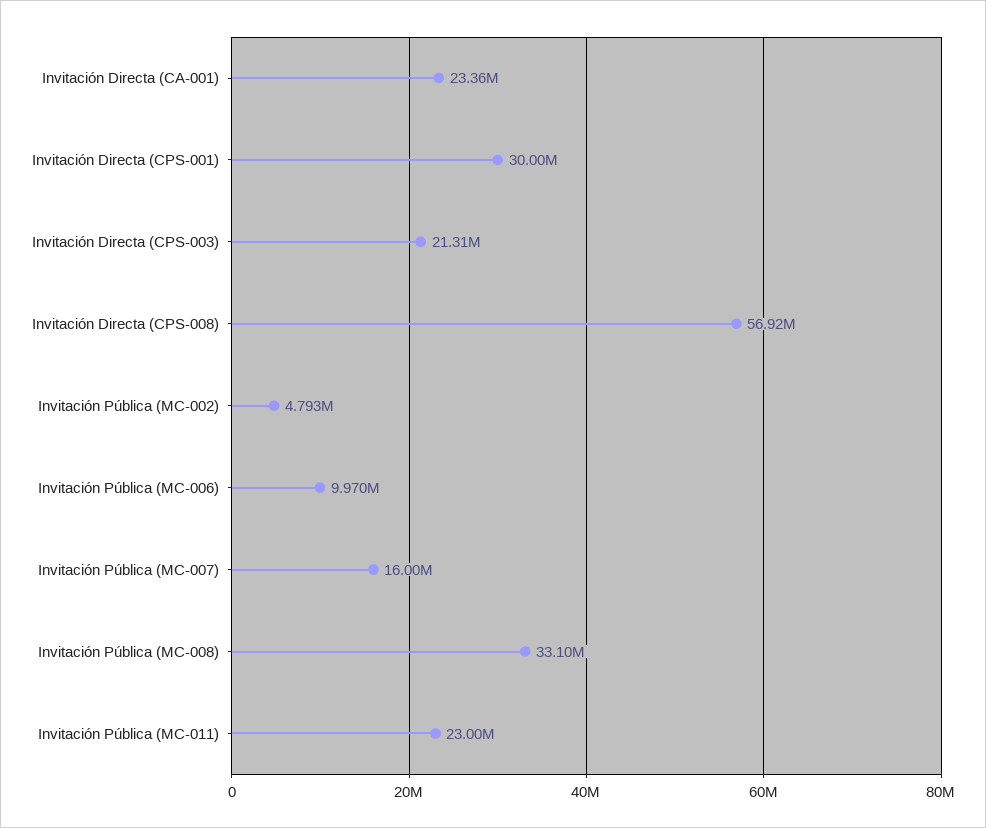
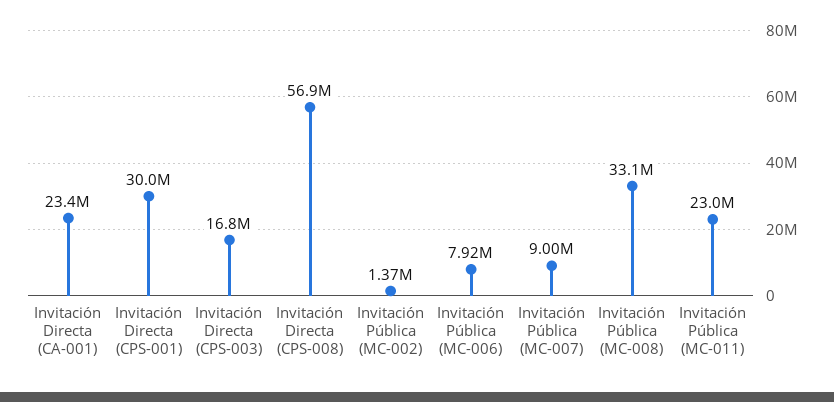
Invitación Directa (CPS-003): 21310000 -> 16800000
Invitación Pública (MC-002): 4793000 -> 1370000
Invitación Pública (MC-006): 9970000 -> 7920000
Invitación Pública (MC-007): 16000000 -> 9000000

